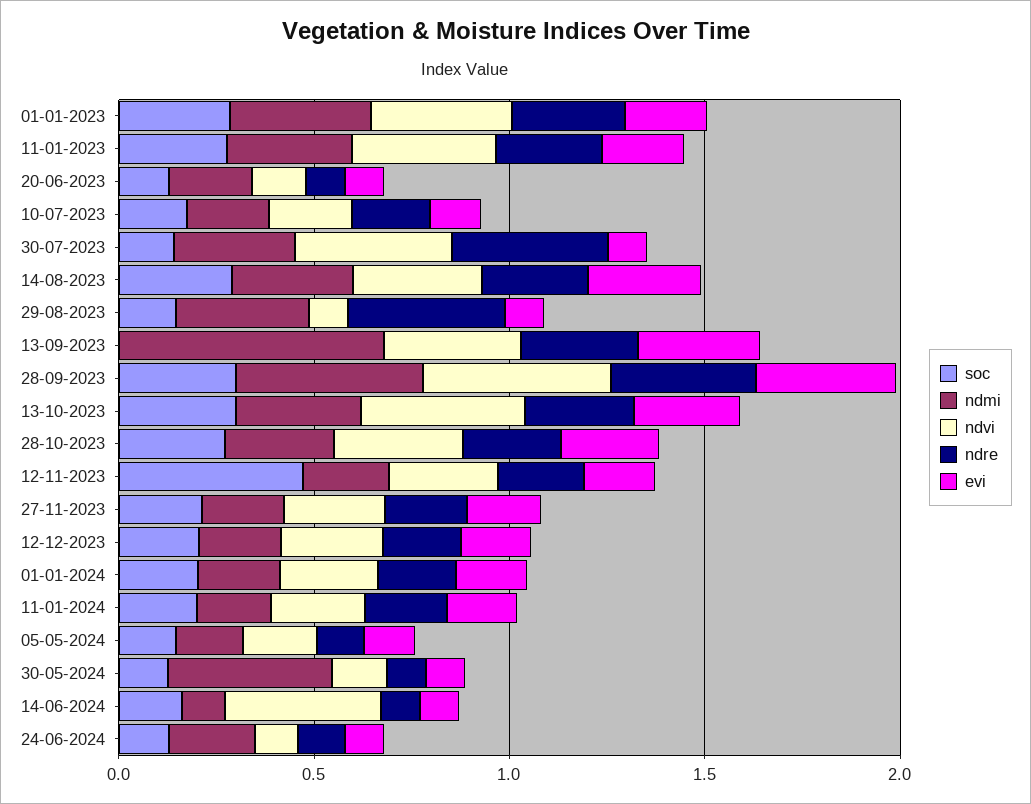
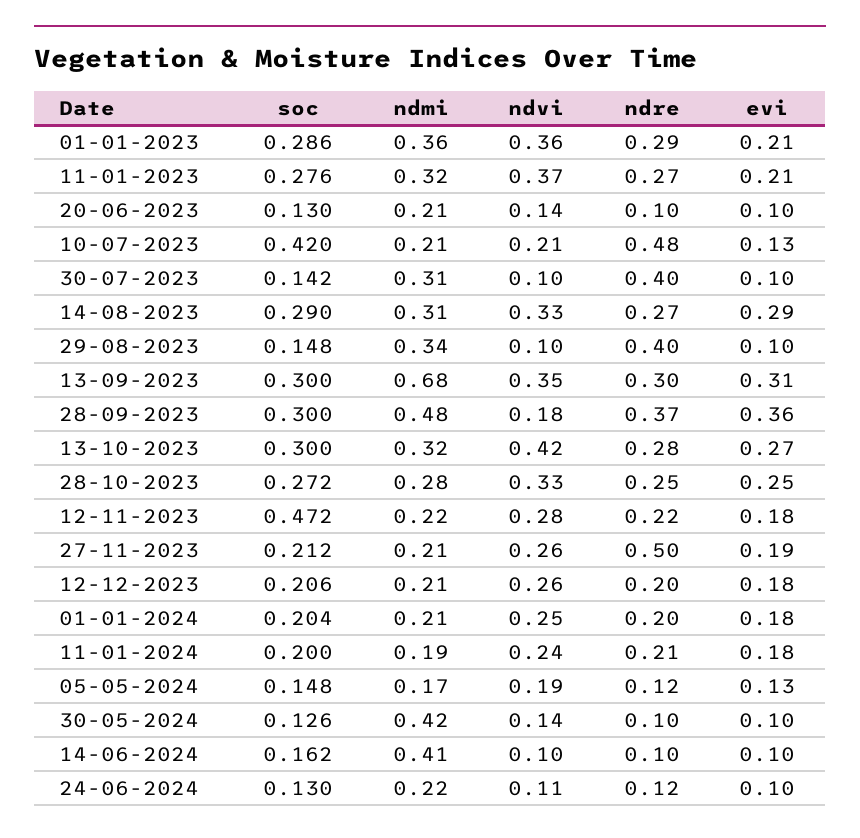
soc, 10-07-2023: 0.2 -> 0.42
ndre, 10-07-2023: 0.2 -> 0.48
ndvi, 30-07-2023: 0.4 -> 0.1
soc, 13-09-2023: 0 -> 0.3
ndvi, 28-09-2023: 0.5 -> 0.18
ndre, 27-11-2023: 0.2 -> 0.5
ndmi, 14-06-2024: 0.1 -> 0.41
ndvi, 14-06-2024: 0.4 -> 0.1

